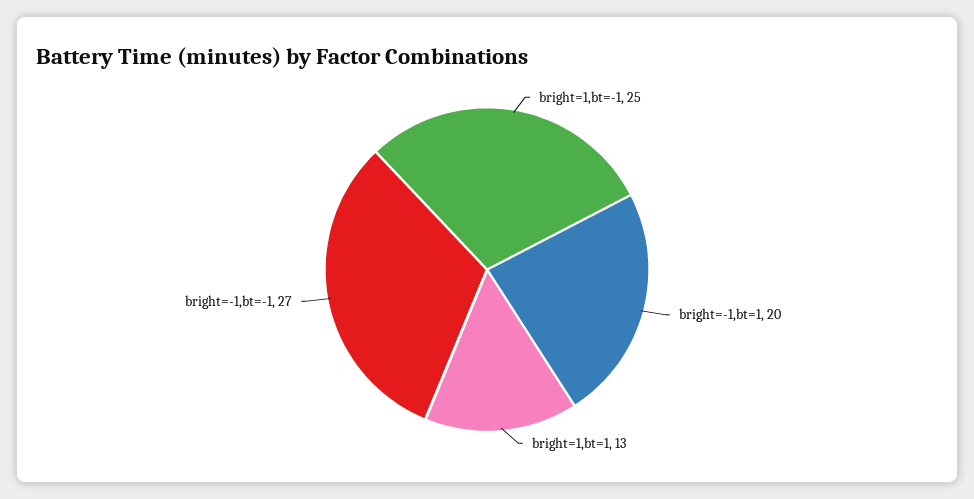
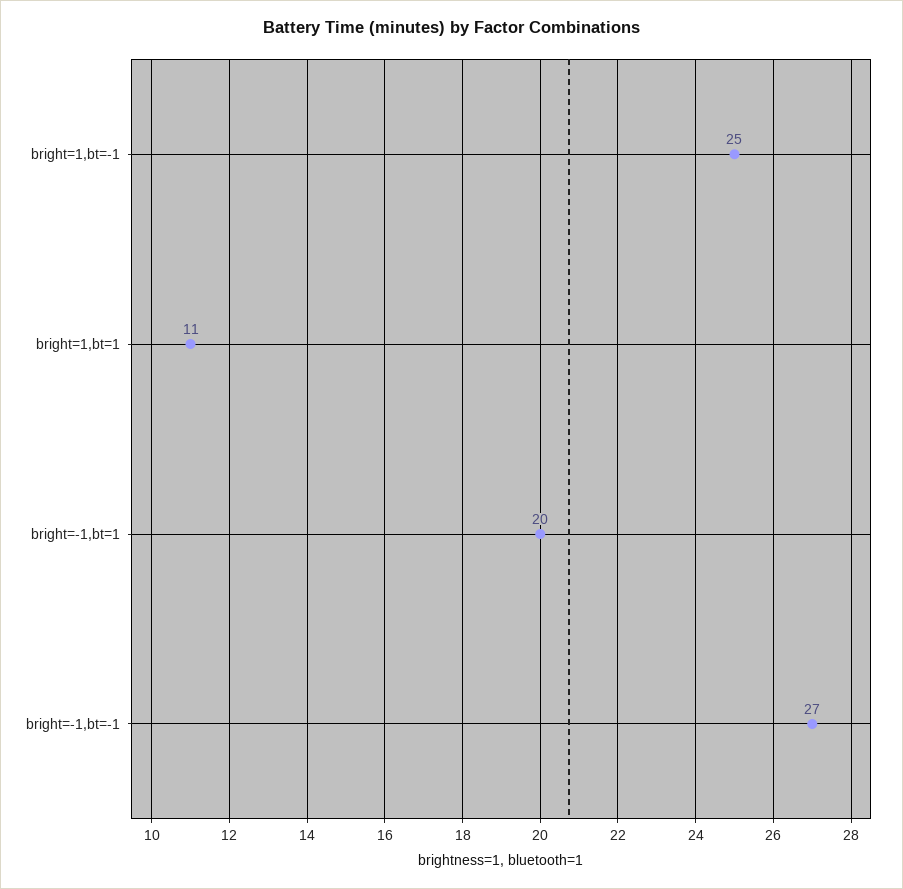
bright=1,bt=1: 13 -> 11

